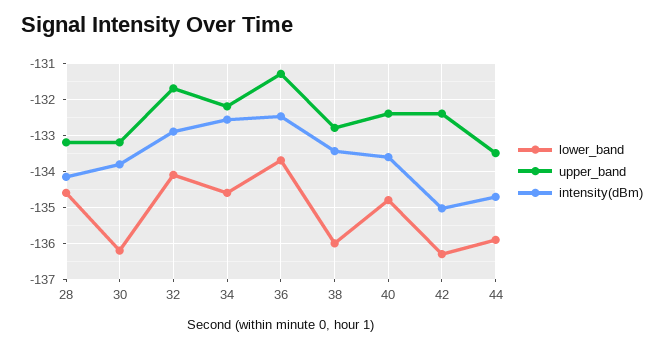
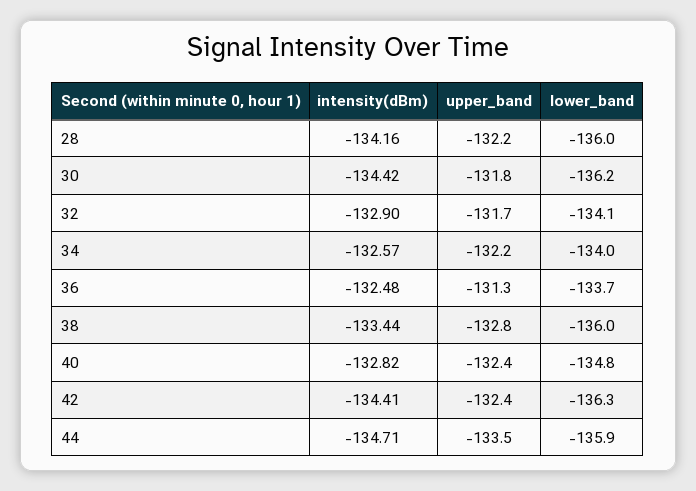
lower_band, 28: -134.6 -> -136
upper_band, 28: -133.2 -> -132.2
upper_band, 30: -133.2 -> -131.8
intensity(dBm), 30: -133.8 -> -134.42
lower_band, 34: -134.6 -> -134
intensity(dBm), 40: -133.6 -> -132.82
intensity(dBm), 42: -135 -> -134.41

